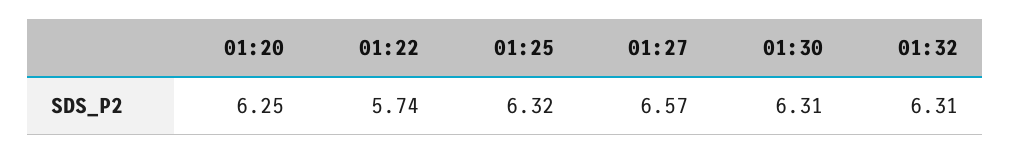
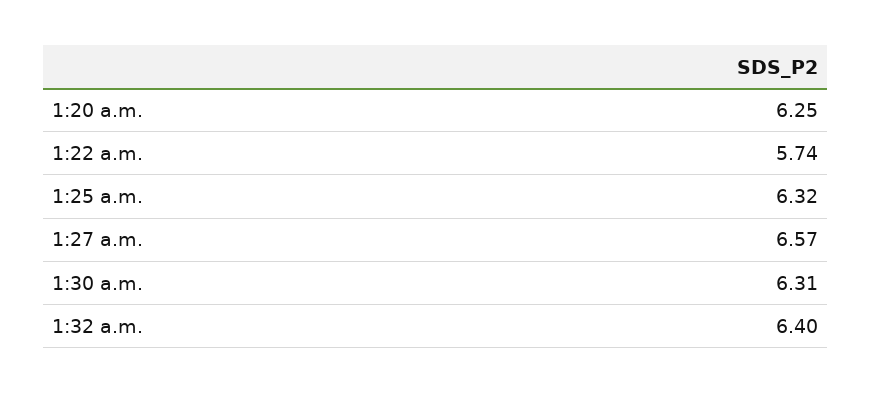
01:32: 6.31 -> 6.4

